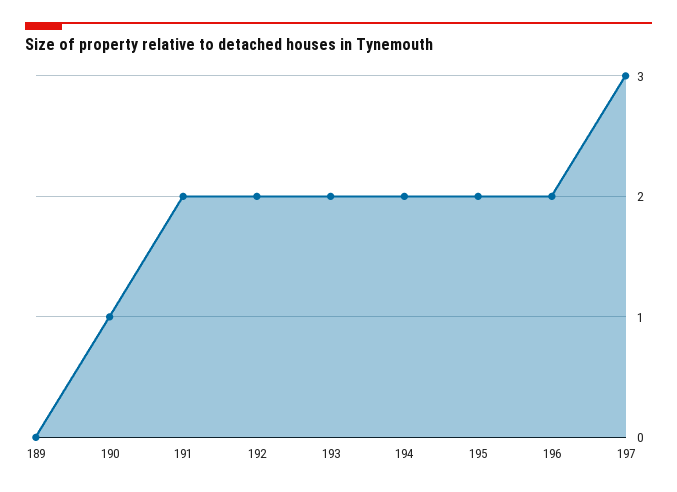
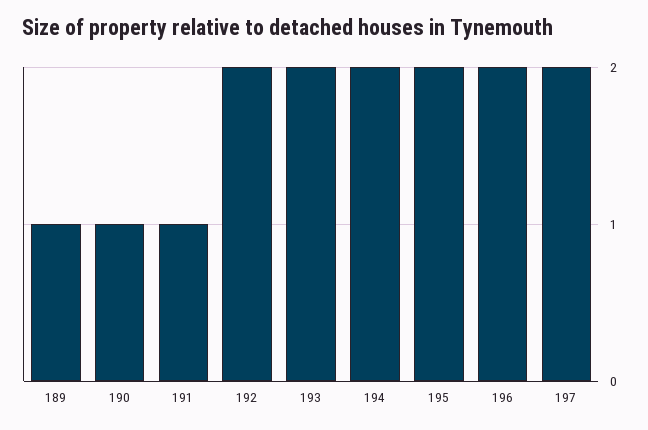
189: 0 -> 1
191: 2 -> 1
197: 3 -> 2

